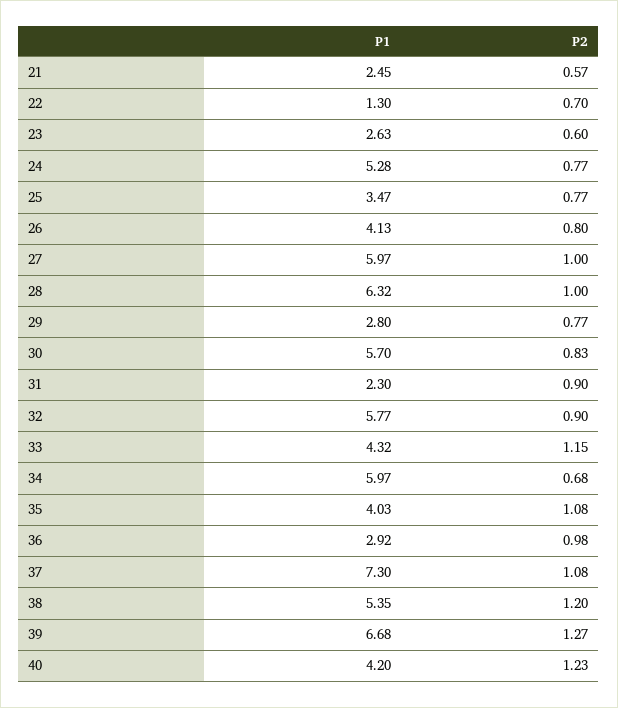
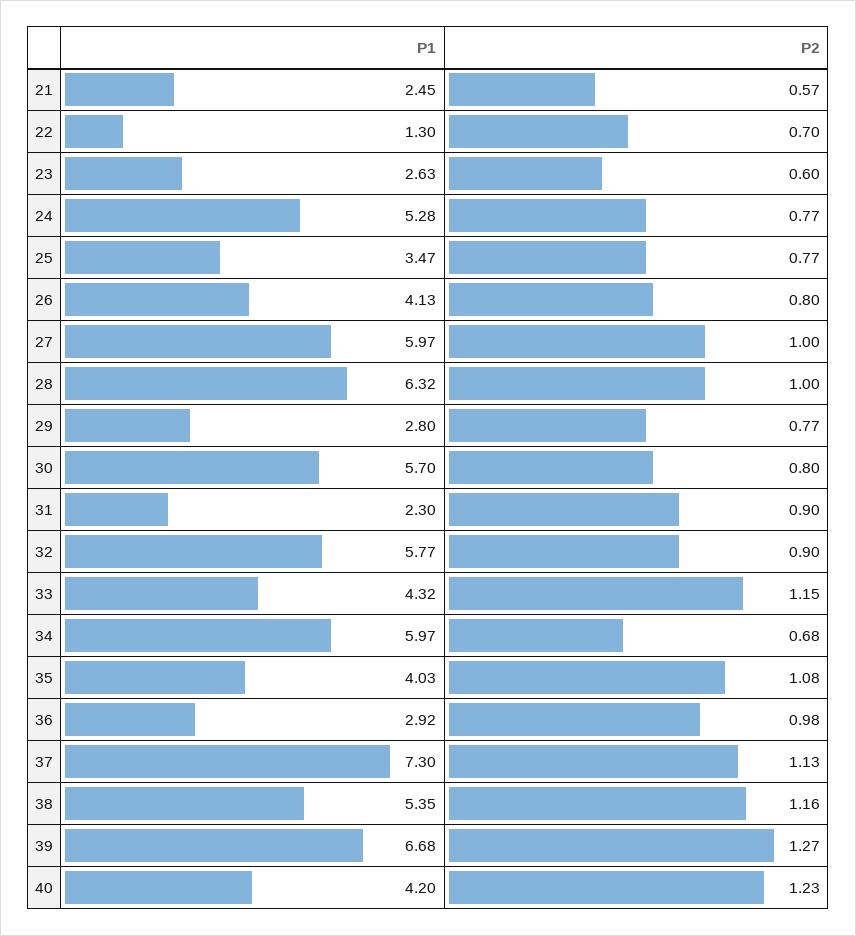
P2, 30: 0.83 -> 0.8
P2, 37: 1.08 -> 1.13
P2, 38: 1.2 -> 1.16

